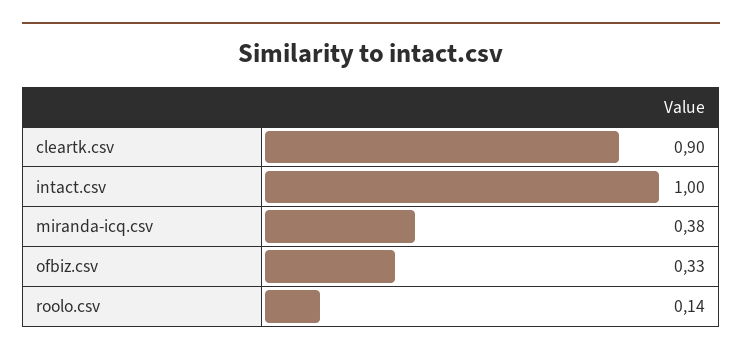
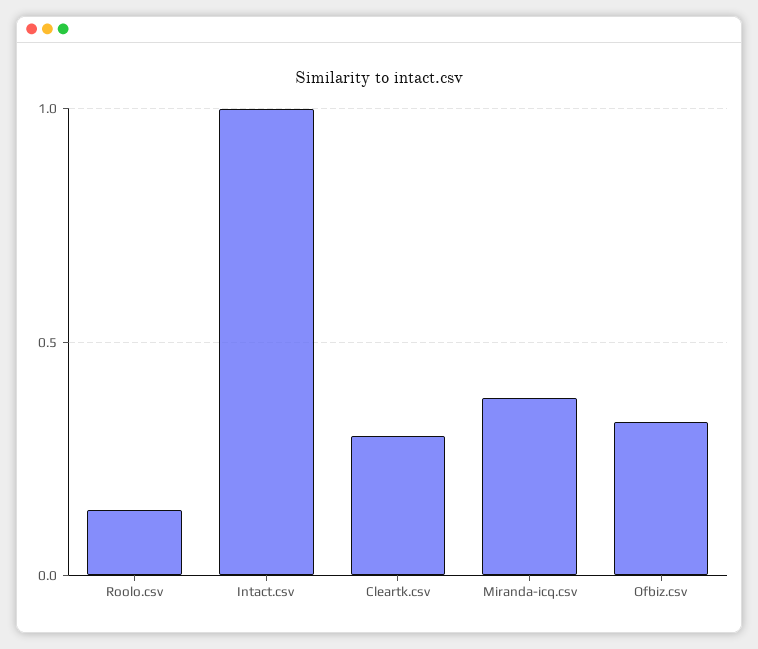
cleartk.csv: 0.9 -> 0.3

